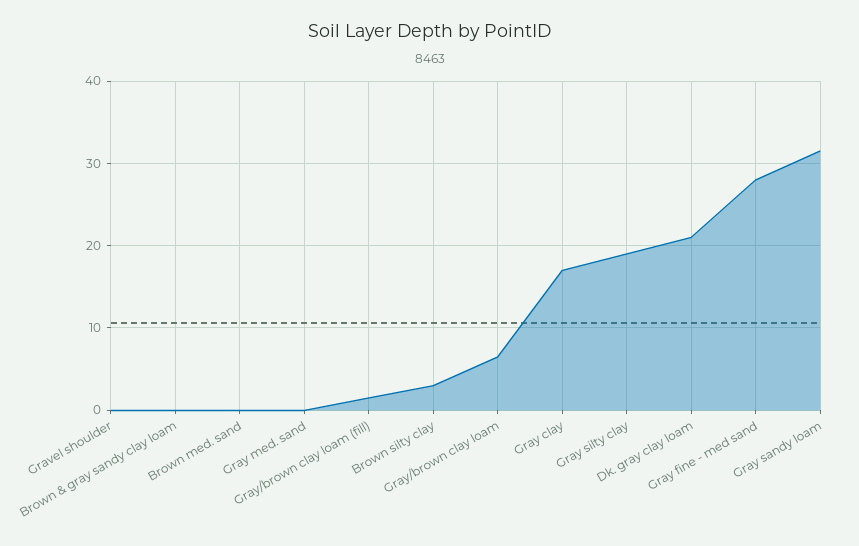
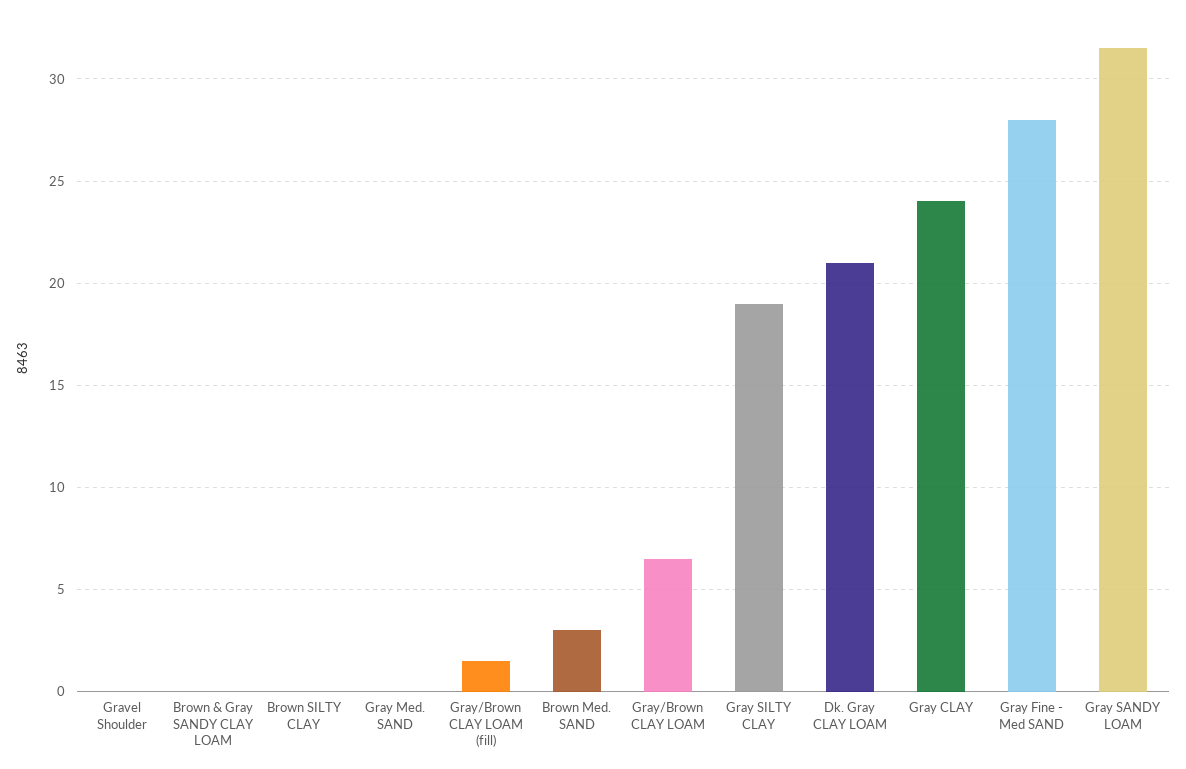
Brown med. sand: 0 -> 3
Brown silty clay: 3 -> 0
Gray clay: 17 -> 24

